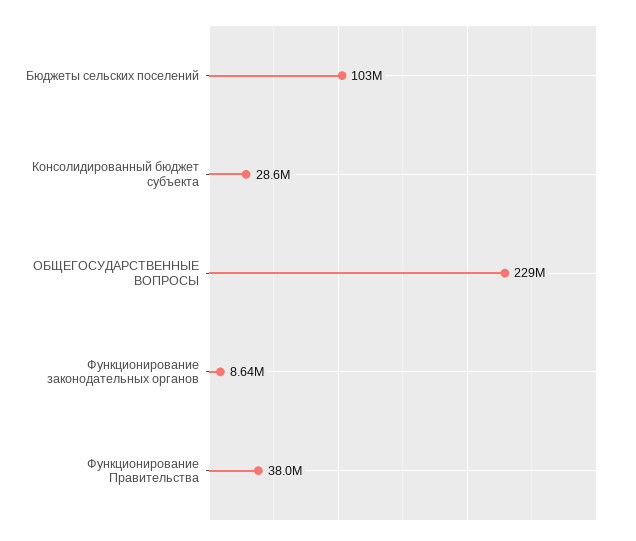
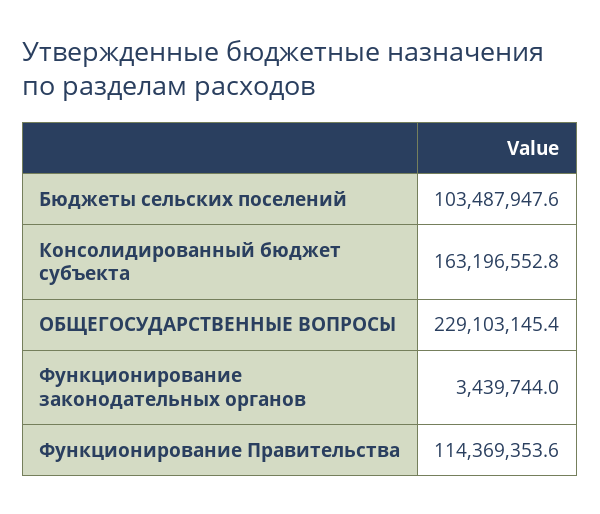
Консолидированный бюджет субъекта: 28600000 -> 163196552.8
Функционирование законодательных органов: 8640000 -> 3439744
Функционирование Правительства: 38000000 -> 114369353.6

